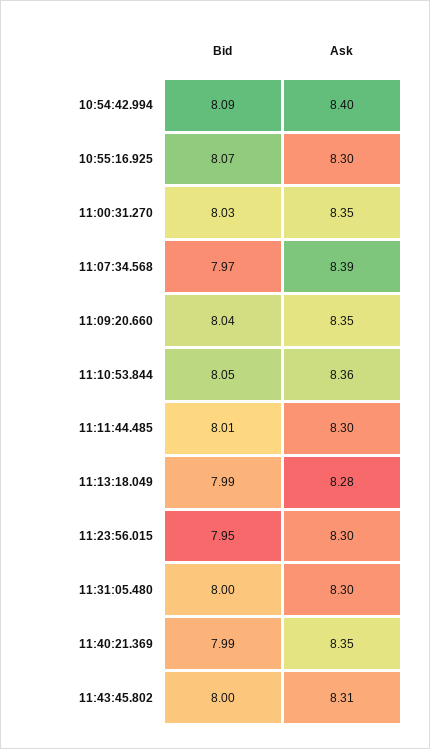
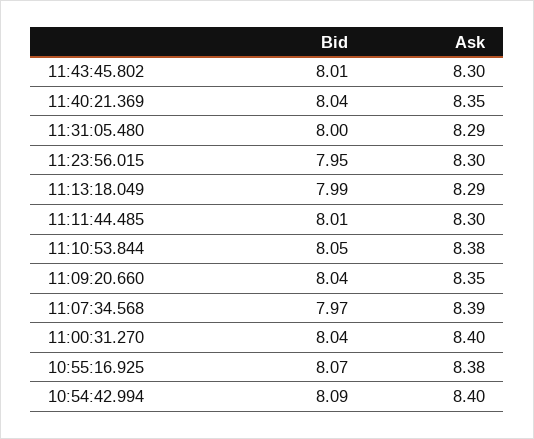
Ask, 10:55:16.925: 8.3 -> 8.38
Bid, 11:00:31.270: 8.03 -> 8.04
Ask, 11:00:31.270: 8.35 -> 8.4
Ask, 11:10:53.844: 8.36 -> 8.38
Ask, 11:13:18.049: 8.28 -> 8.29
Ask, 11:31:05.480: 8.3 -> 8.29
Bid, 11:40:21.369: 7.99 -> 8.04
Bid, 11:43:45.802: 8 -> 8.01
Ask, 11:43:45.802: 8.31 -> 8.3

